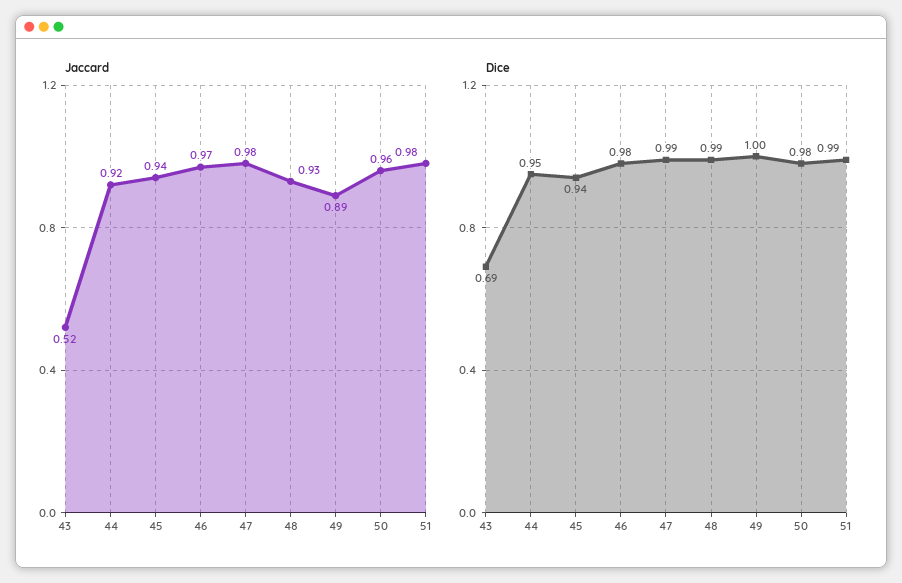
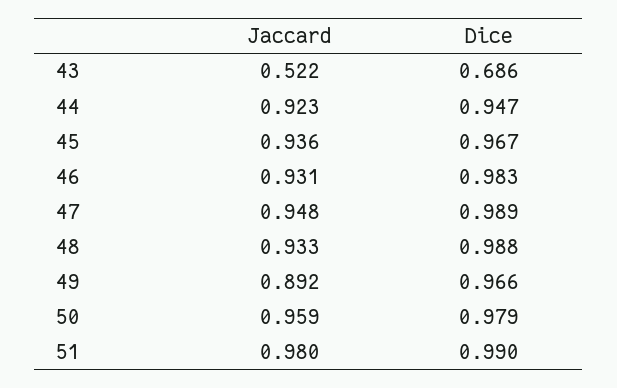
Jaccard, 46: 0.97 -> 0.931
Jaccard, 47: 0.98 -> 0.948
Dice, 45: 0.94 -> 0.967
Dice, 49: 1 -> 0.966

